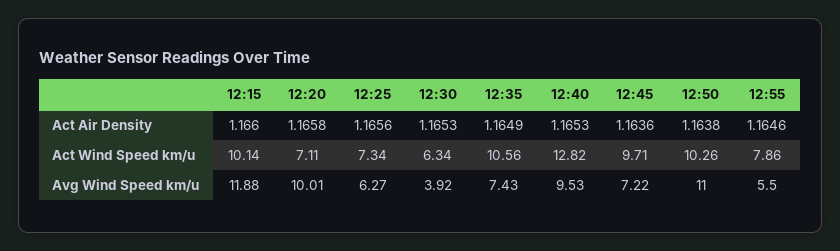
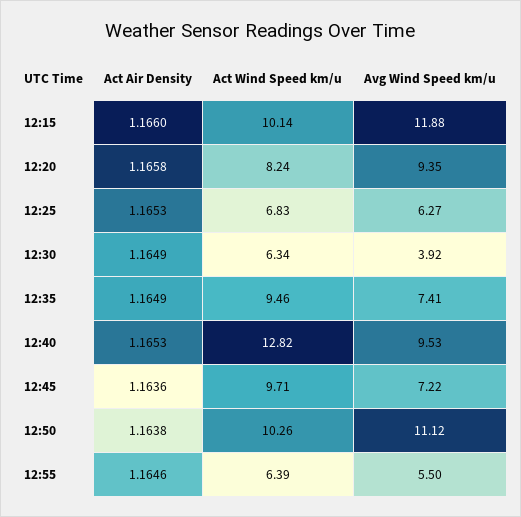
12:25, Act Air Density: 1.1656 -> 1.1653
12:30, Act Air Density: 1.1653 -> 1.1649
12:20, Act Wind Speed km/u: 7.11 -> 8.24
12:25, Act Wind Speed km/u: 7.34 -> 6.83
12:35, Act Wind Speed km/u: 10.56 -> 9.46
12:55, Act Wind Speed km/u: 7.86 -> 6.39
12:20, Avg Wind Speed km/u: 10.01 -> 9.35
12:35, Avg Wind Speed km/u: 7.43 -> 7.41
12:50, Avg Wind Speed km/u: 11 -> 11.12

